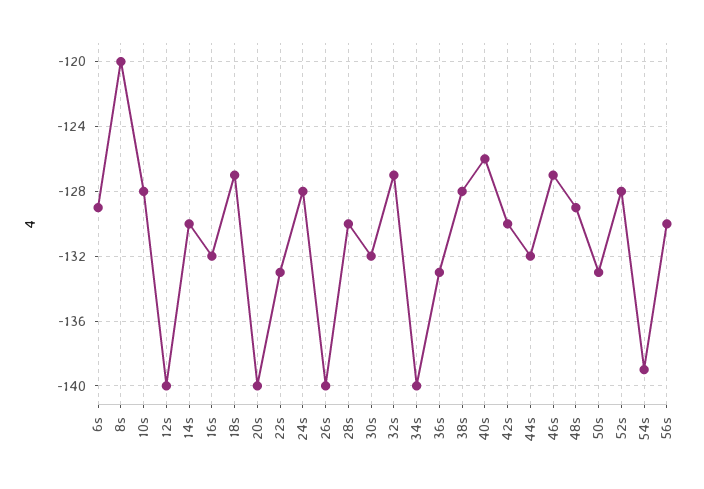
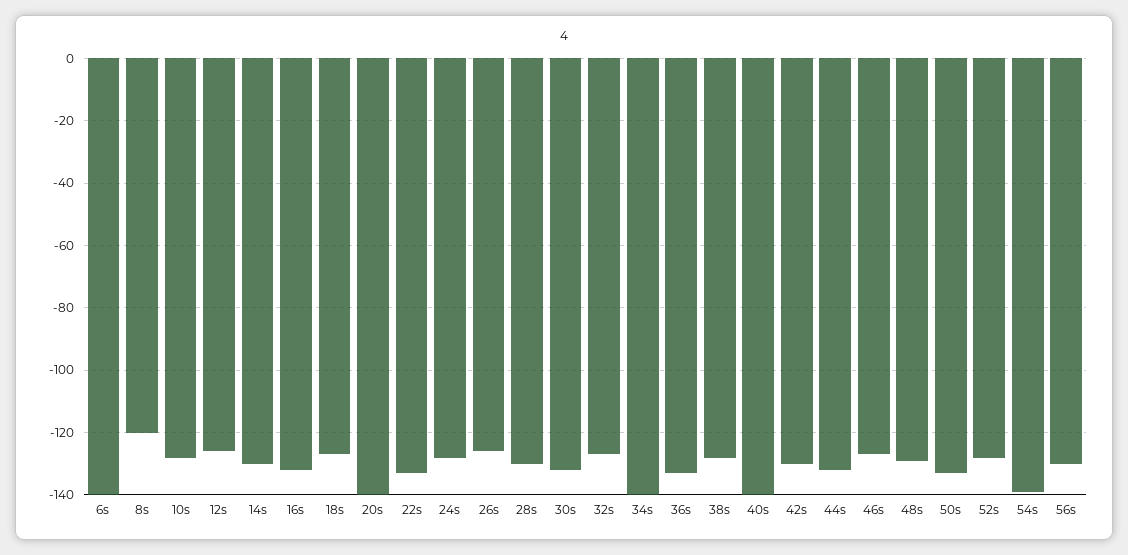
6s: -129 -> -140
12s: -140 -> -125
26s: -140 -> -125
40s: -126 -> -140

